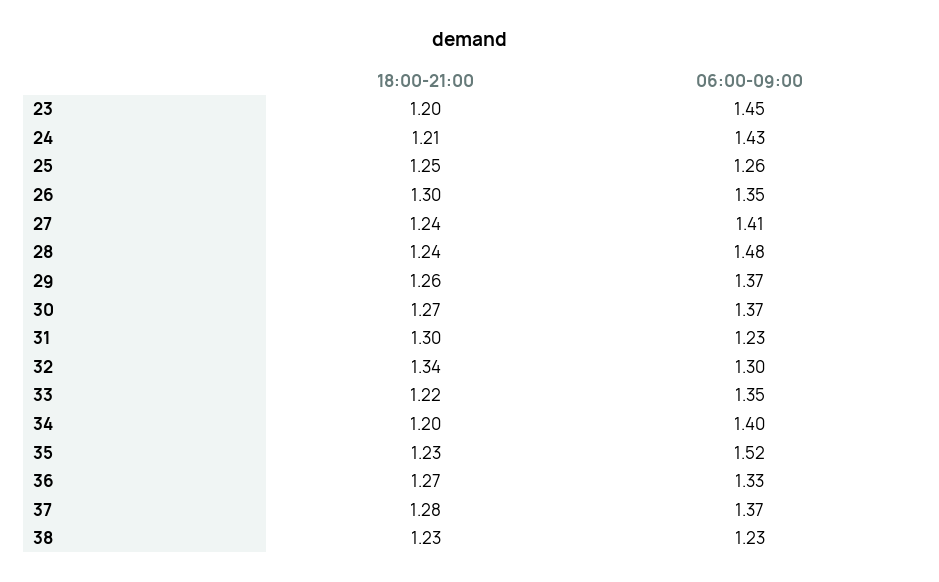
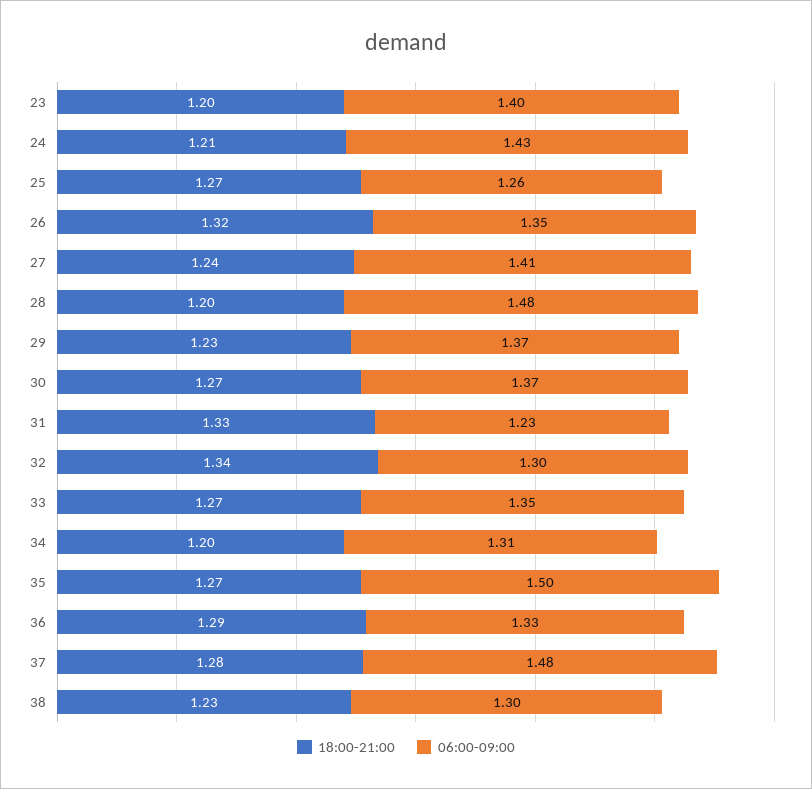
06:00-09:00, 23: 1.45 -> 1.4
18:00-21:00, 25: 1.25 -> 1.27
18:00-21:00, 26: 1.3 -> 1.32
18:00-21:00, 28: 1.24 -> 1.2
18:00-21:00, 29: 1.26 -> 1.23
18:00-21:00, 31: 1.3 -> 1.33
18:00-21:00, 33: 1.22 -> 1.27
06:00-09:00, 34: 1.4 -> 1.31
18:00-21:00, 35: 1.23 -> 1.27
06:00-09:00, 35: 1.52 -> 1.5
18:00-21:00, 36: 1.27 -> 1.29
06:00-09:00, 37: 1.37 -> 1.48
06:00-09:00, 38: 1.23 -> 1.3

